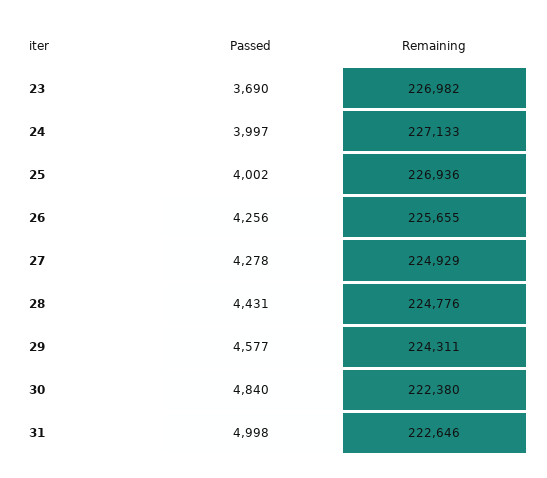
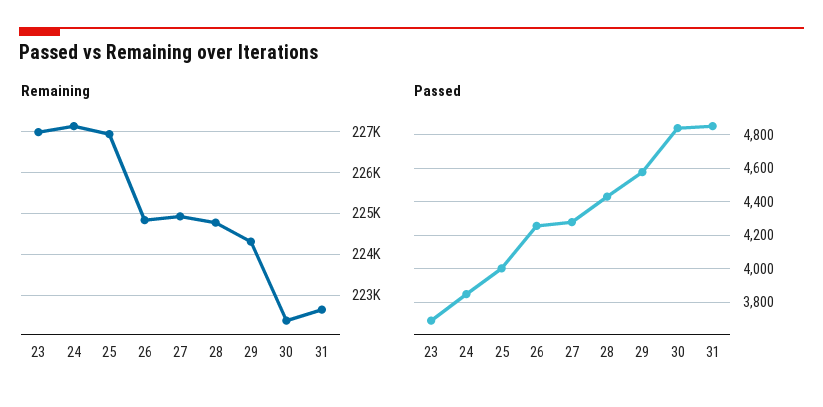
Passed, 24: 3997 -> 3850
Remaining, 26: 225655 -> 224800
Passed, 31: 4998 -> 4850

